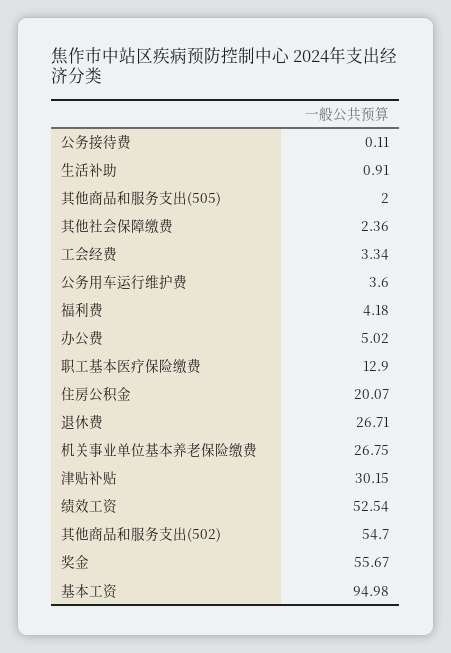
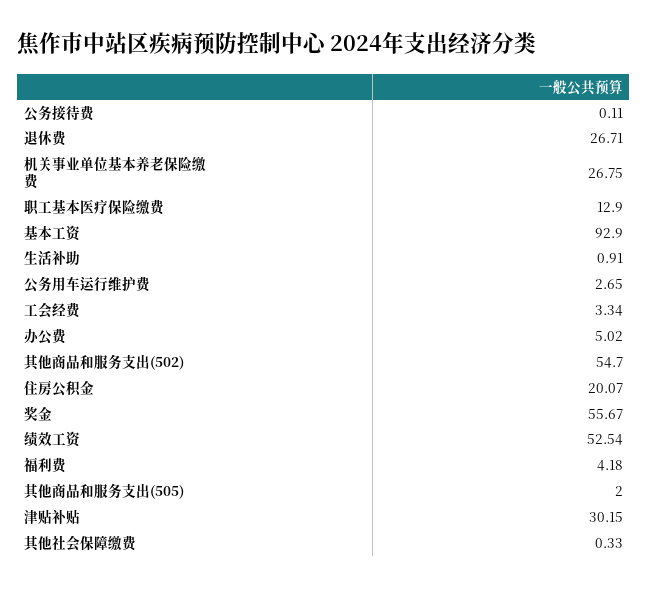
其他社会保障缴费: 2.36 -> 0.33
公务用车运行维护费: 3.6 -> 2.65
基本工资: 94.98 -> 92.9

